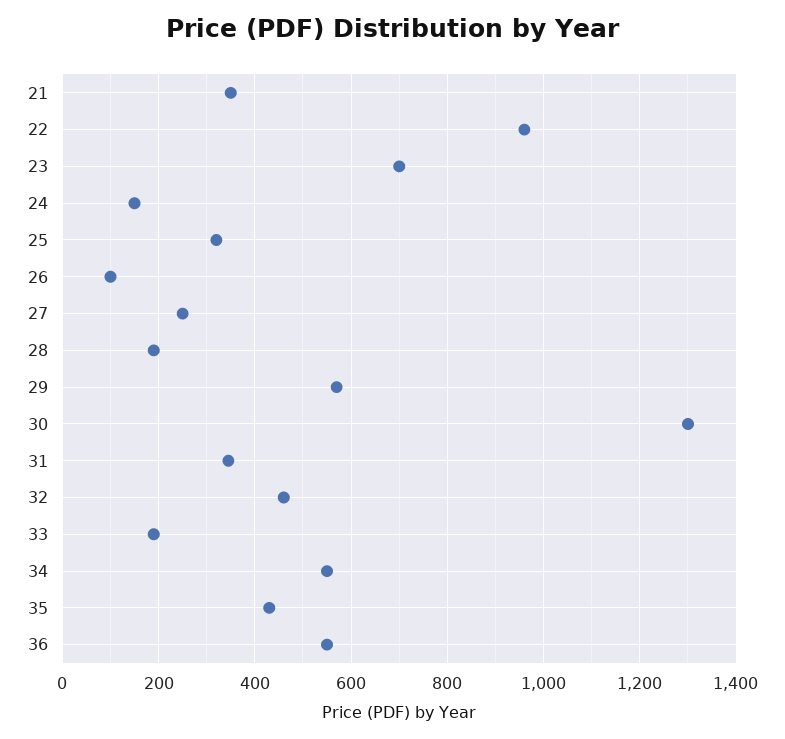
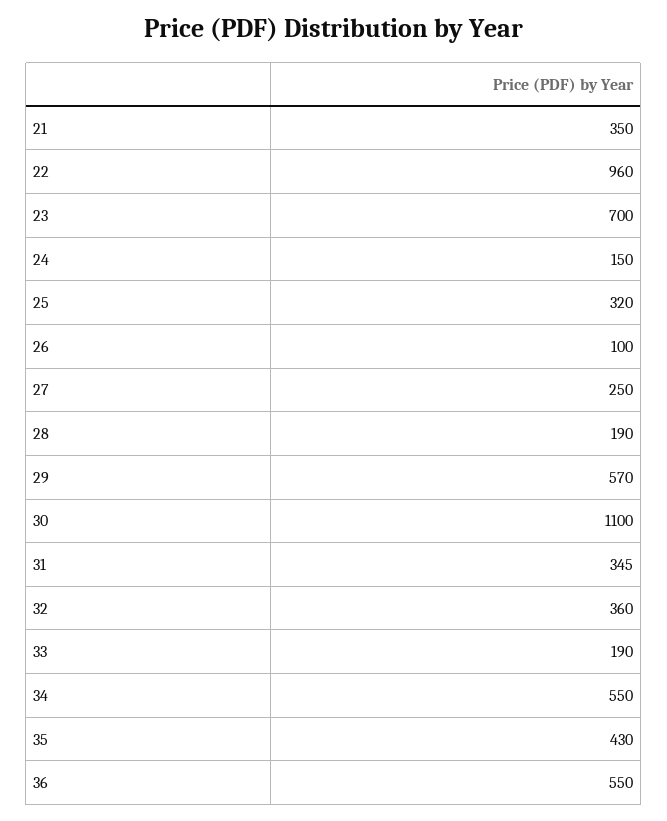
30: 1300 -> 1100
32: 460 -> 360

